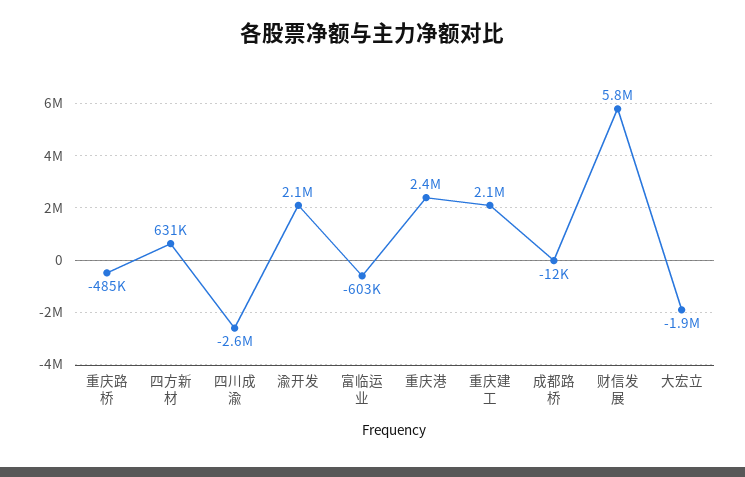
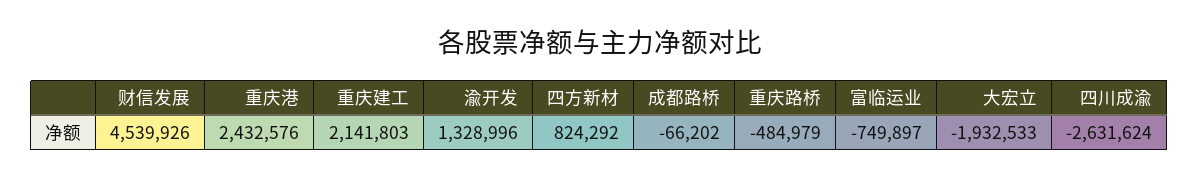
四方新材: 631000 -> 824292
渝开发: 2100000 -> 1328996
富临运业: -603000 -> -749897
成都路桥: -12000 -> -66202
财信发展: 5800000 -> 4539926

